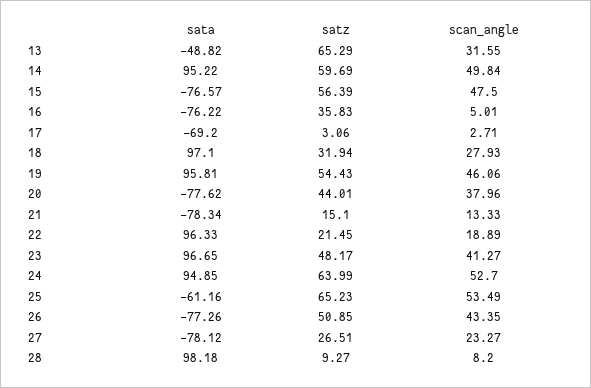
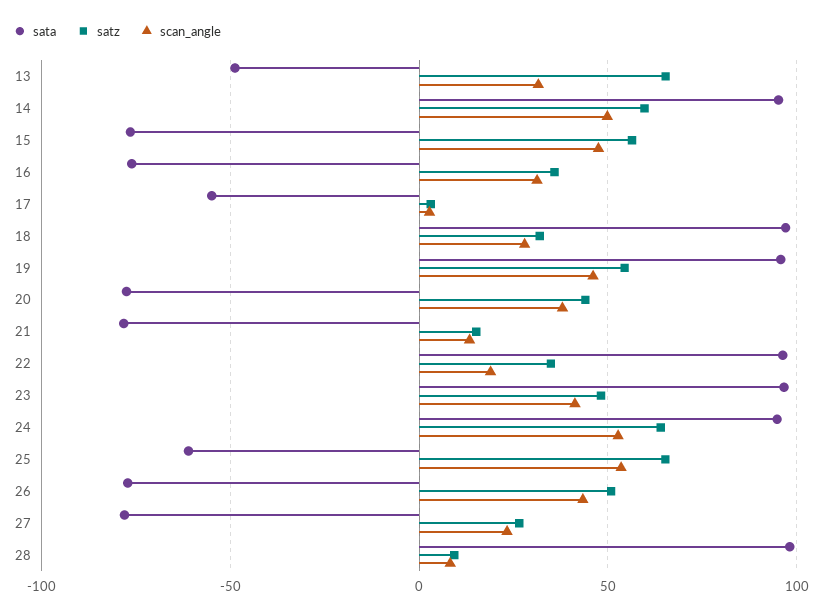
scan_angle, 16: 5.01 -> 30
sata, 17: -69.2 -> -55
satz, 22: 21.45 -> 35

